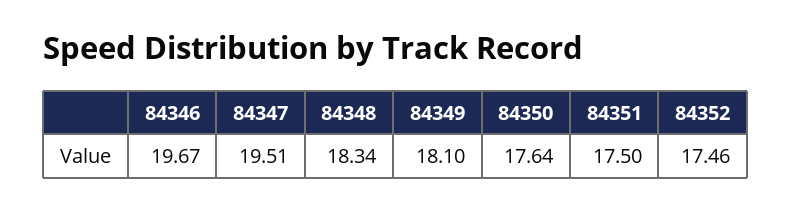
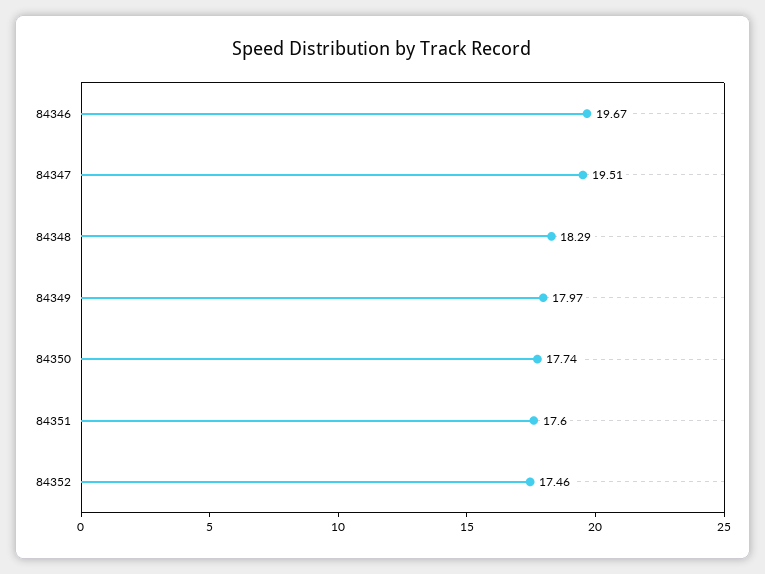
84348: 18.34 -> 18.29
84349: 18.1 -> 17.97
84350: 17.64 -> 17.74
84351: 17.5 -> 17.6

